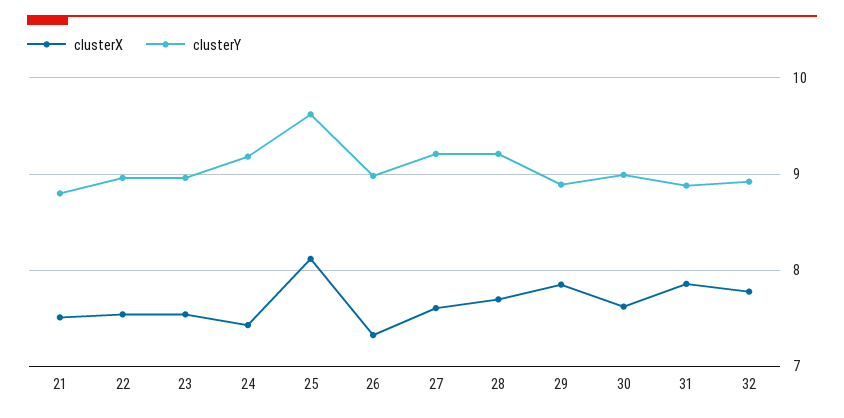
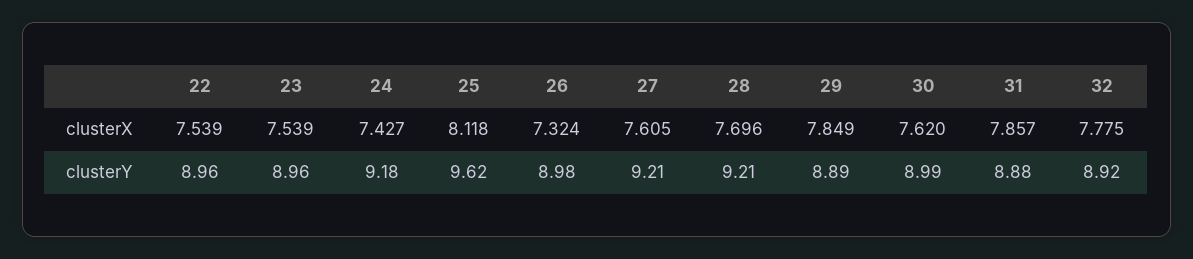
clusterX, 21: 7.5 -> none
clusterY, 21: 8.8 -> none

